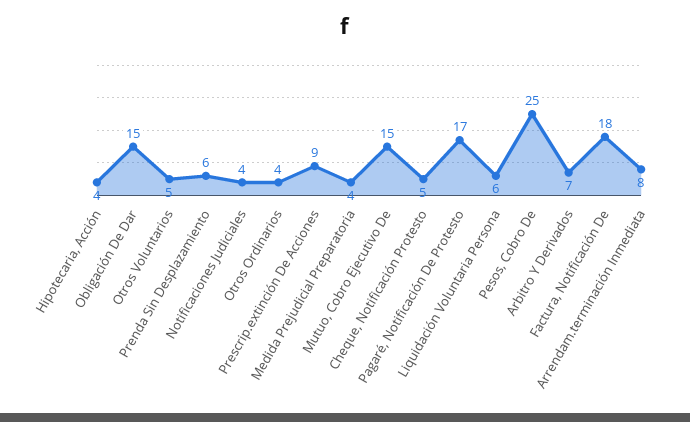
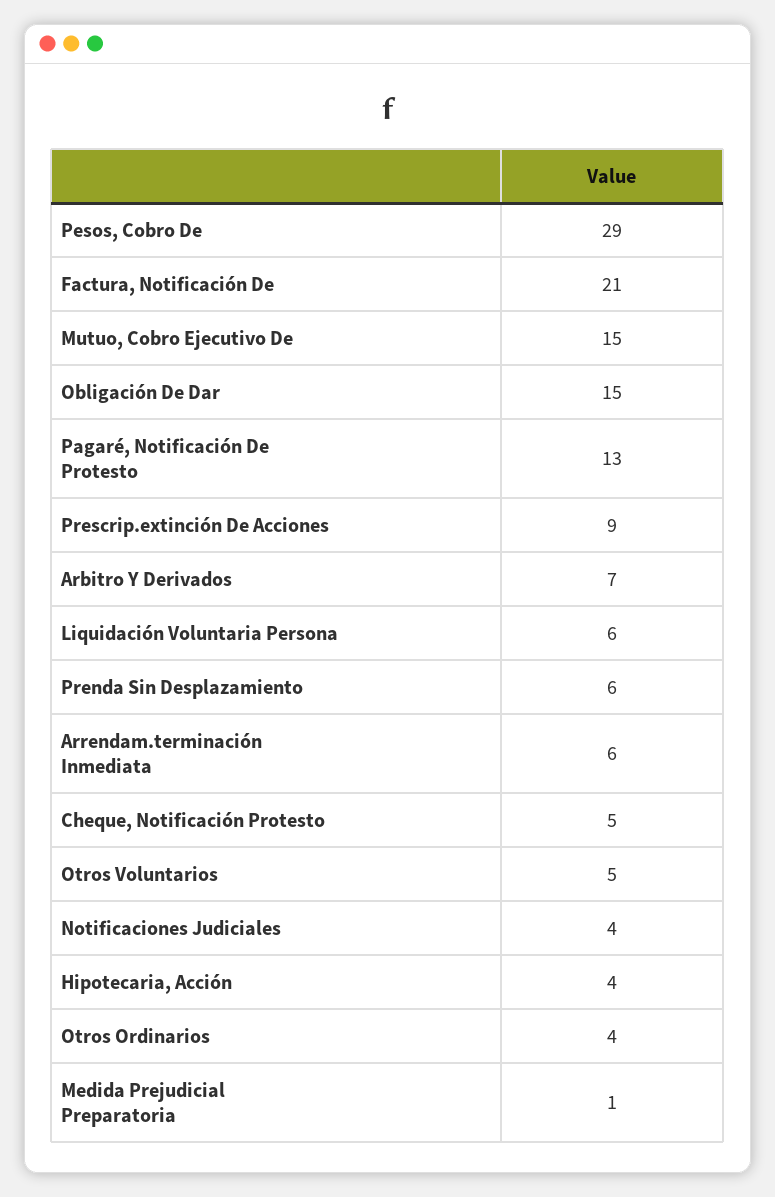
Medida Prejudicial Preparatoria: 4 -> 1
Pagaré, Notificación De Protesto: 17 -> 13
Pesos, Cobro De: 25 -> 29
Factura, Notificación De: 18 -> 21
Arrendam.terminación Inmediata: 8 -> 6

